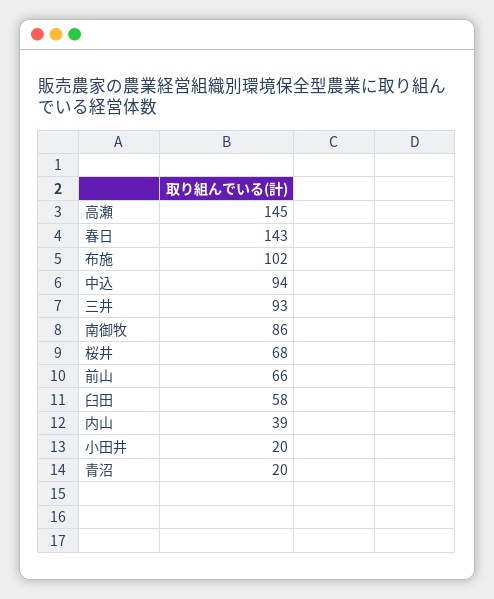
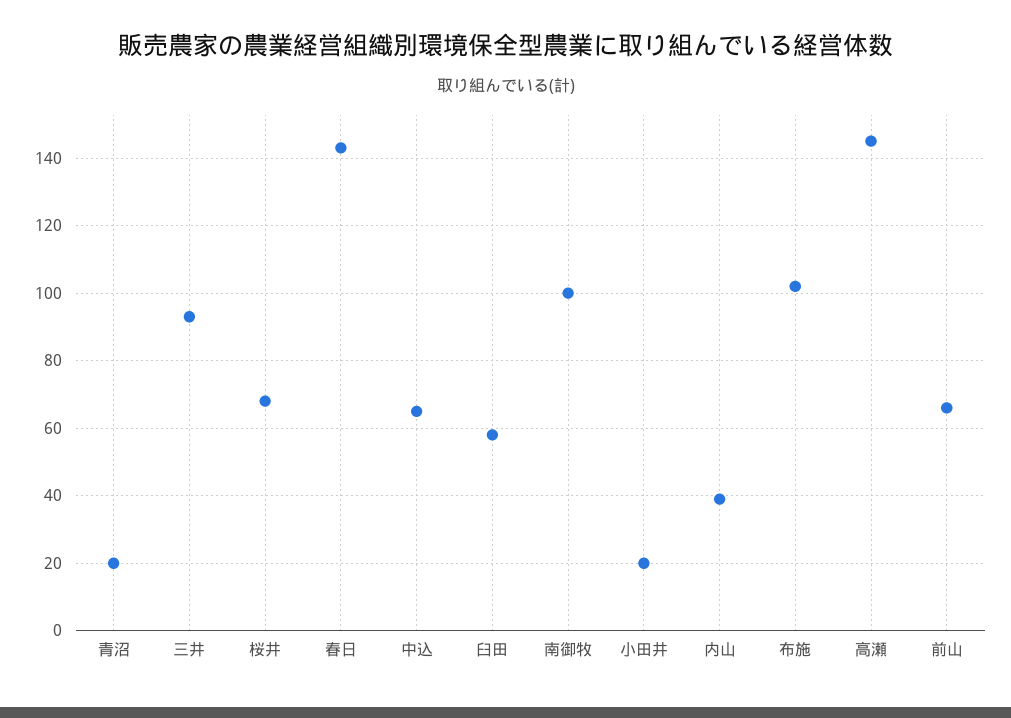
中込: 94 -> 65
南御牧: 86 -> 100

